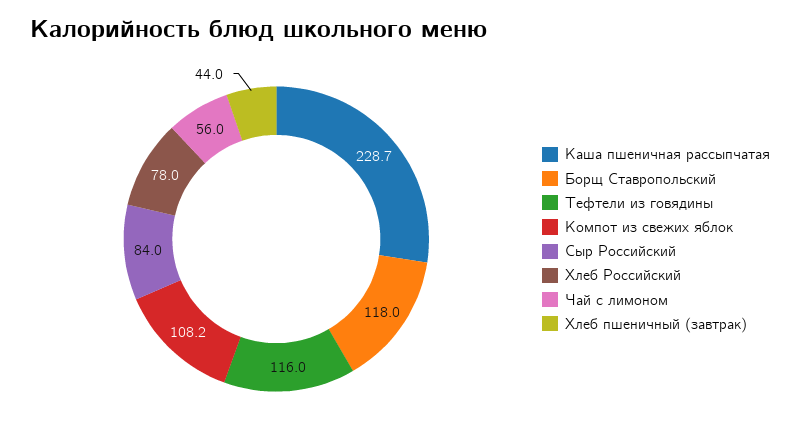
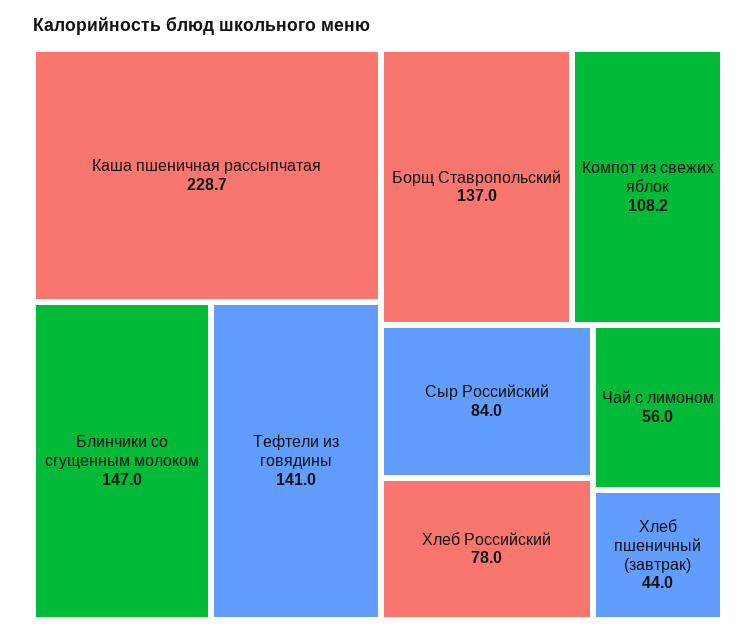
Борщ Ставропольский: 118 -> 137
Тефтели из говядины: 116 -> 141
Блинчики со сгущенным молоком: none -> 147

